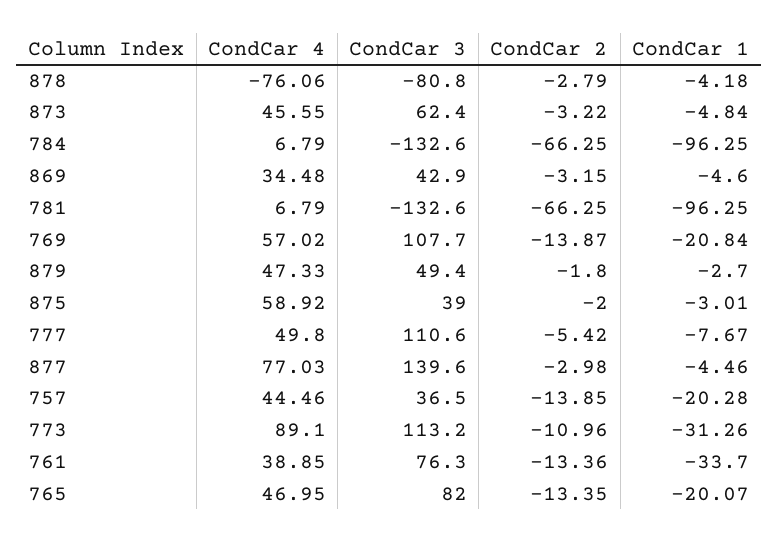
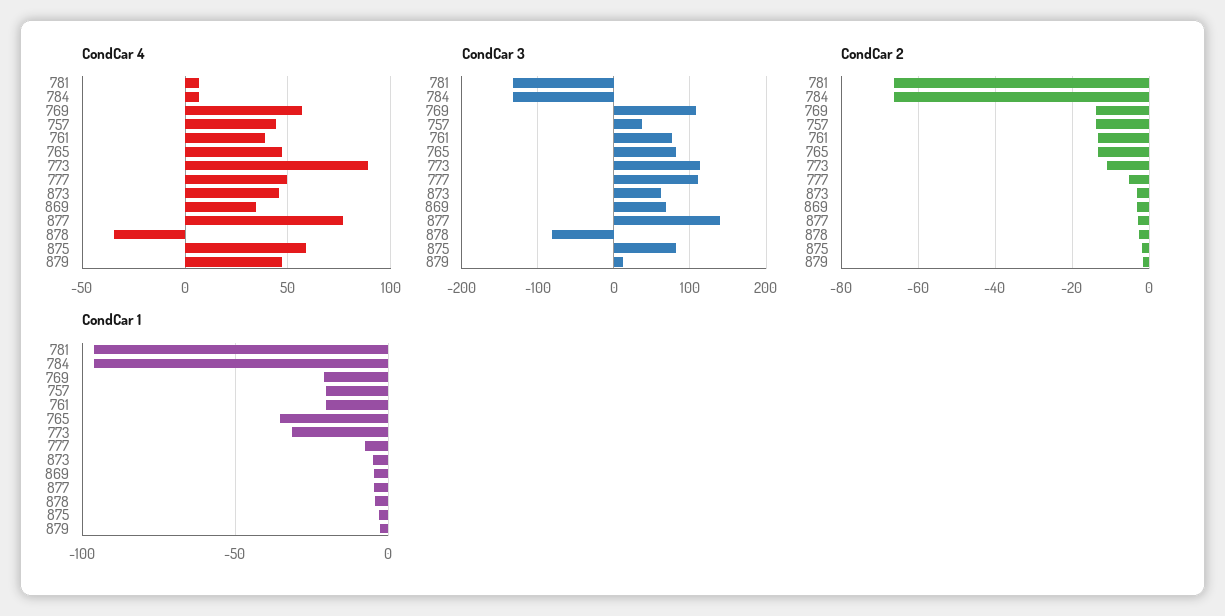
CondCar 4, 878: -76.06 -> -35
CondCar 3, 869: 42.9 -> 70
CondCar 3, 879: 49.4 -> 10
CondCar 3, 875: 39 -> 80
CondCar 1, 761: -33.7 -> -20
CondCar 1, 765: -20.07 -> -35

